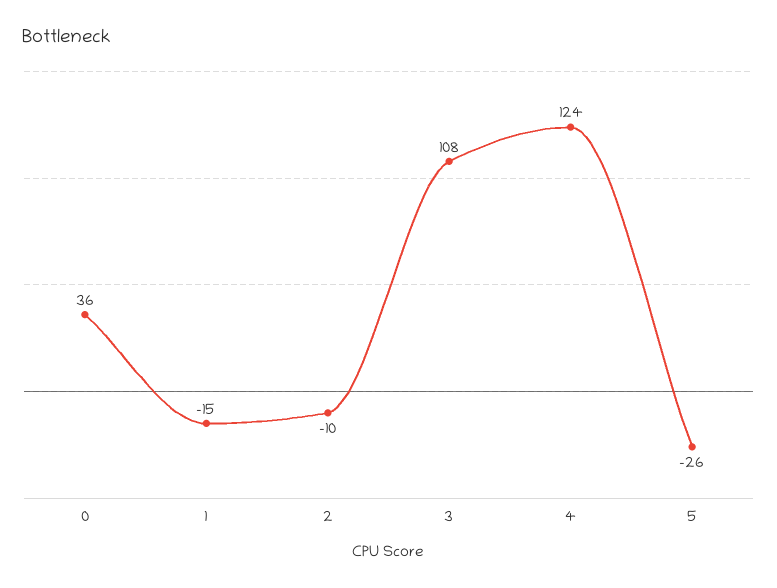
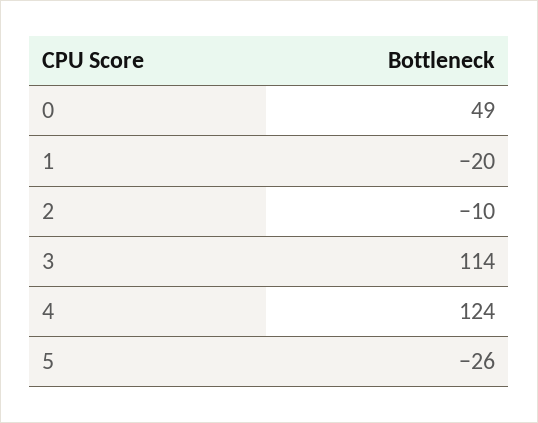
0: 36 -> 49
1: -15 -> -20
3: 108 -> 114

